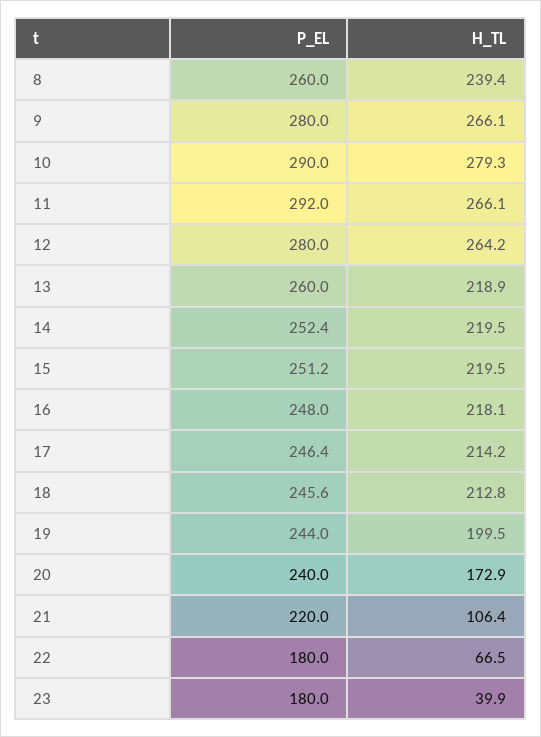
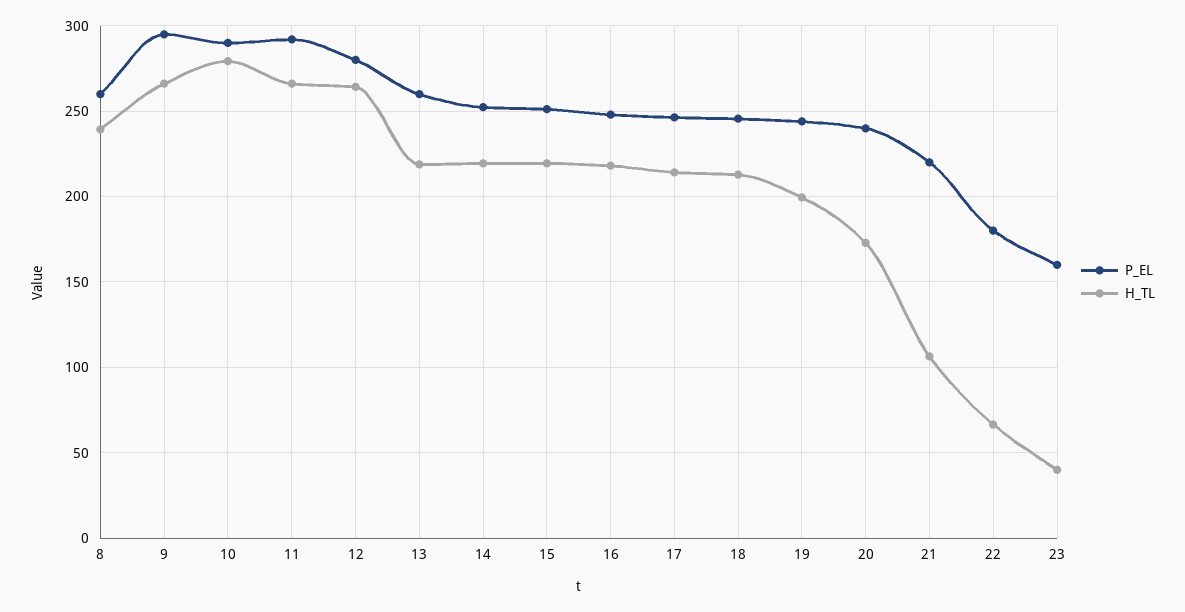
P_EL, 9: 280 -> 295
P_EL, 23: 180 -> 160

